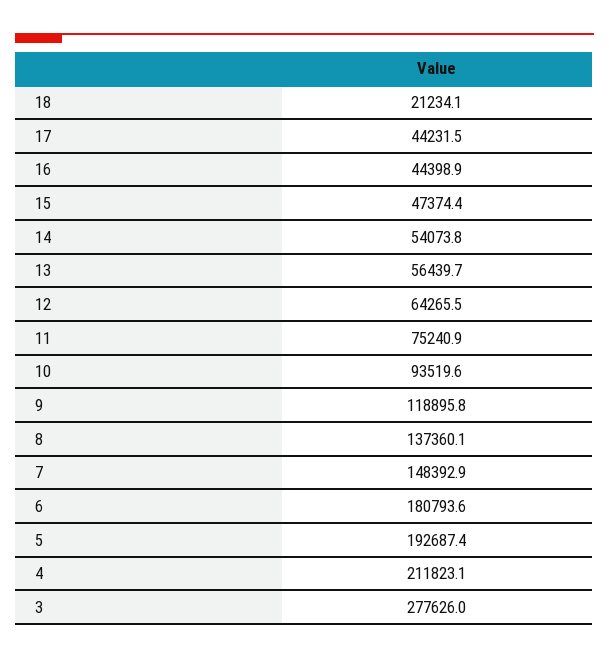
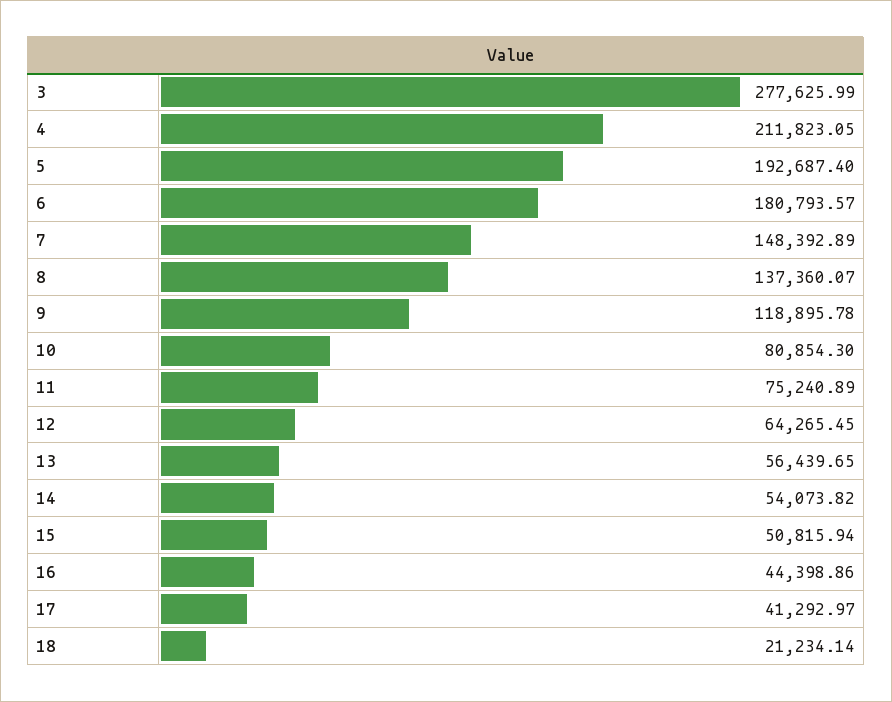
17: 44231.5 -> 41292.97
15: 47374.4 -> 50815.94
10: 93519.6 -> 80854.3

